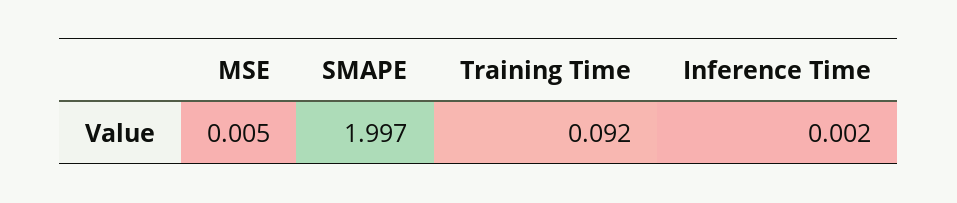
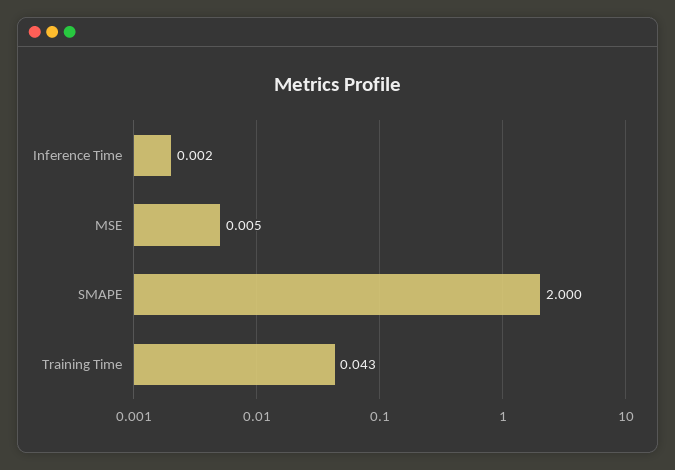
SMAPE: 1.997 -> 2
Training Time: 0.092 -> 0.043

